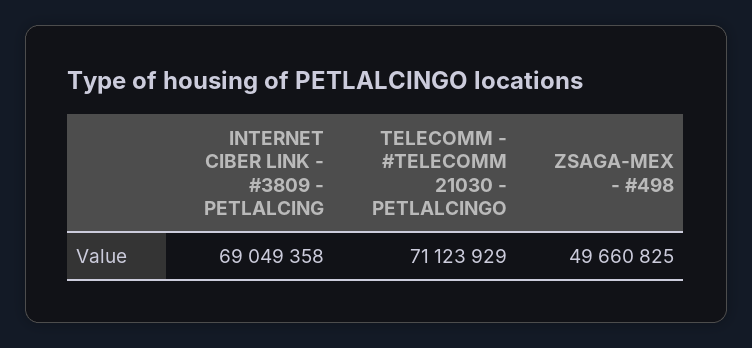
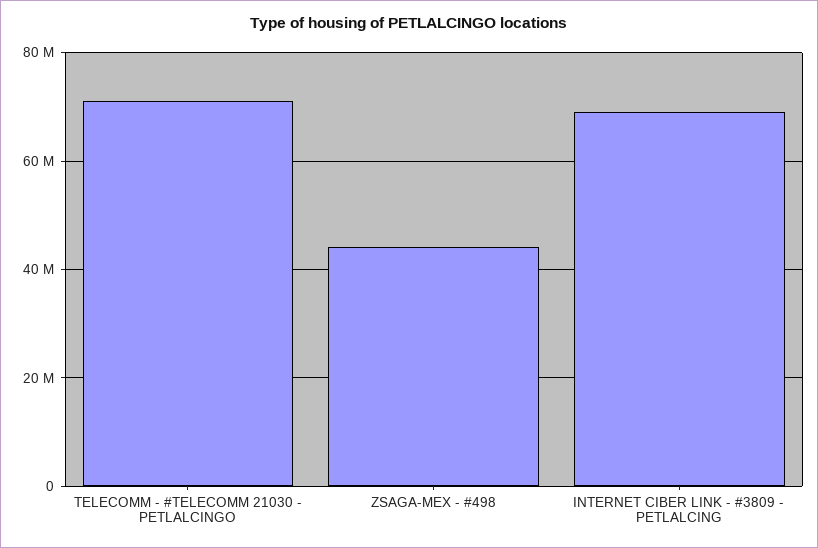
ZSAGA-MEX - #498: 49660825 -> 44000000

